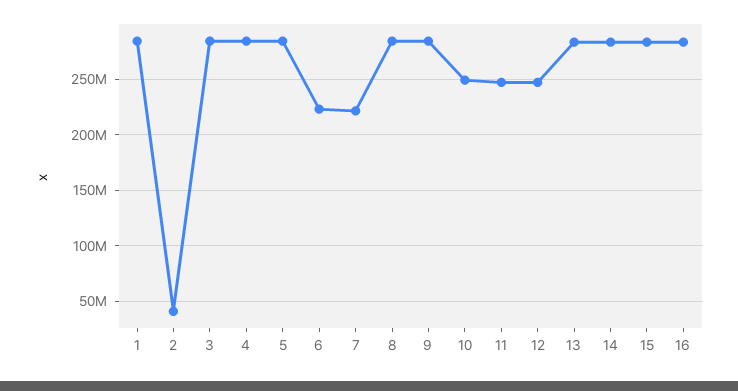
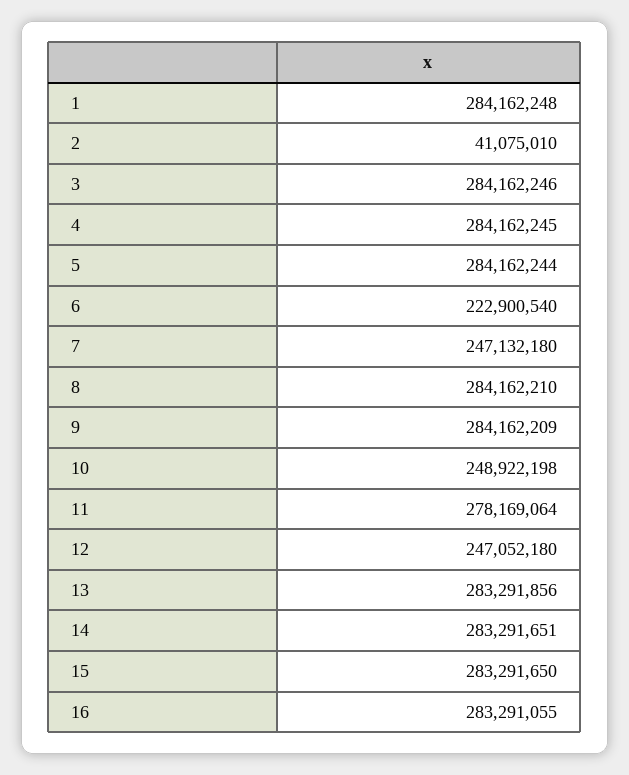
7: 220000000 -> 247132180
11: 250000000 -> 278169064

